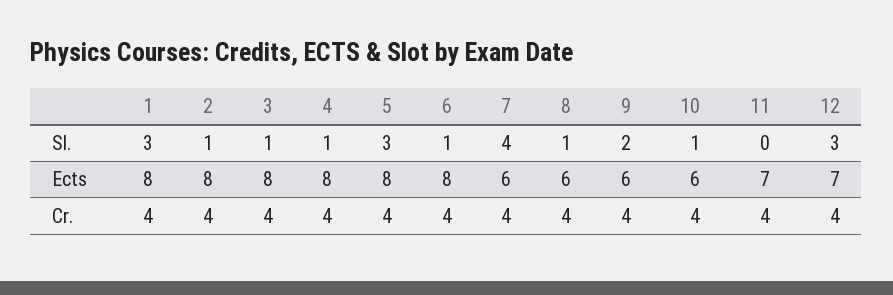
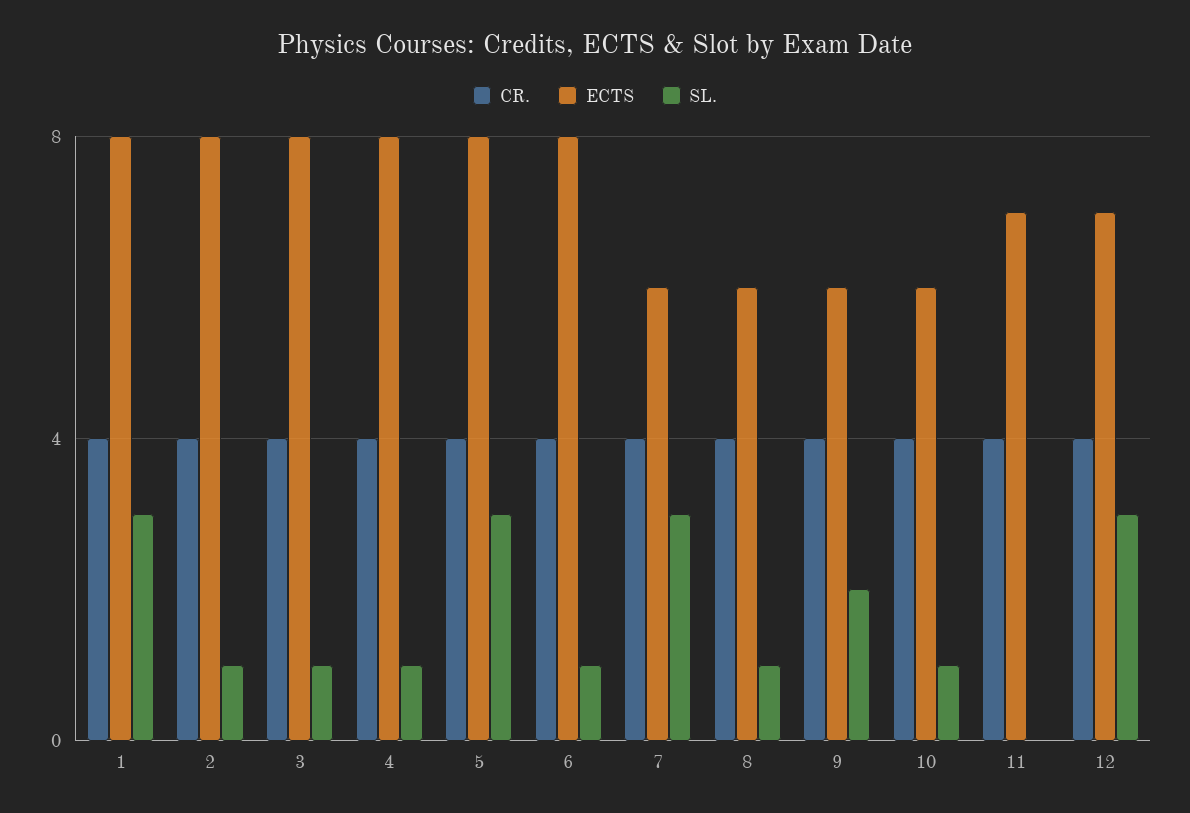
Sl., 7: 4 -> 3

